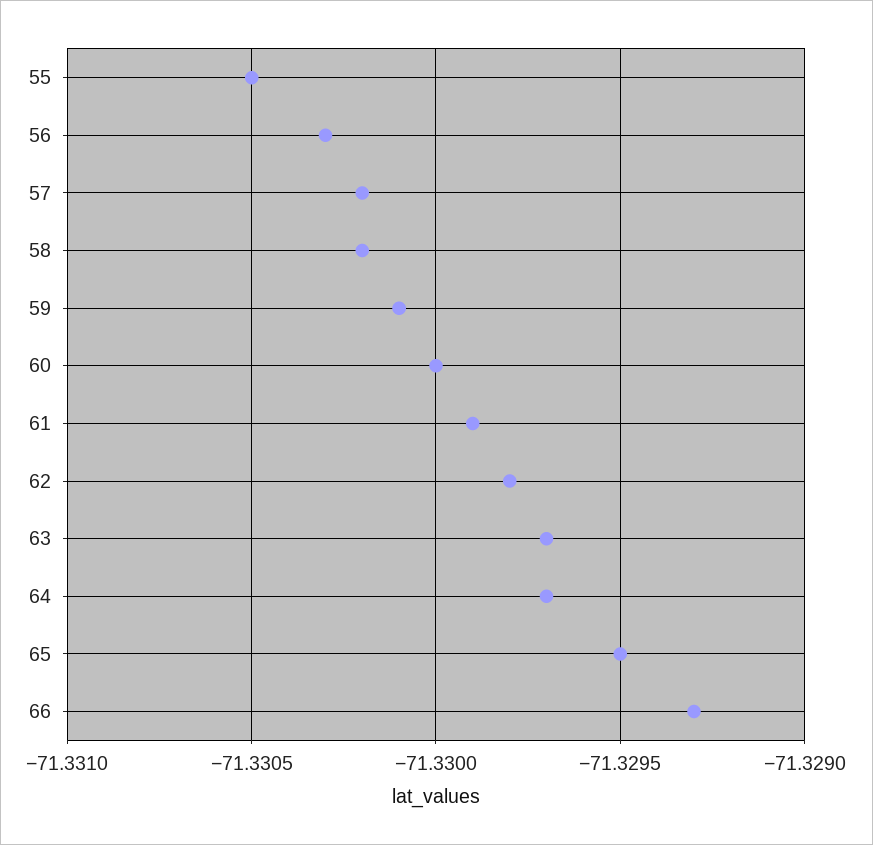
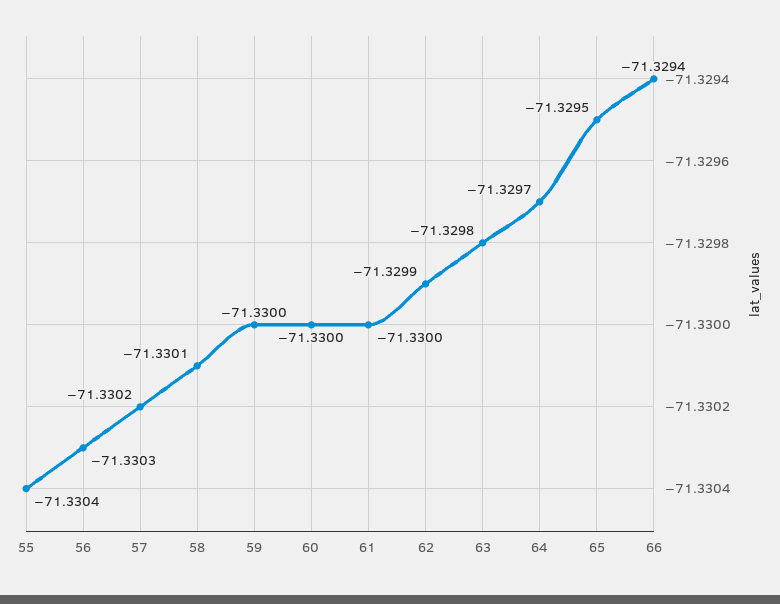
55: -71.3305 -> -71.3304
58: -71.3302 -> -71.3301
59: -71.3301 -> -71.33
61: -71.3299 -> -71.33
62: -71.3298 -> -71.3299
63: -71.3297 -> -71.3298
66: -71.3293 -> -71.3294

